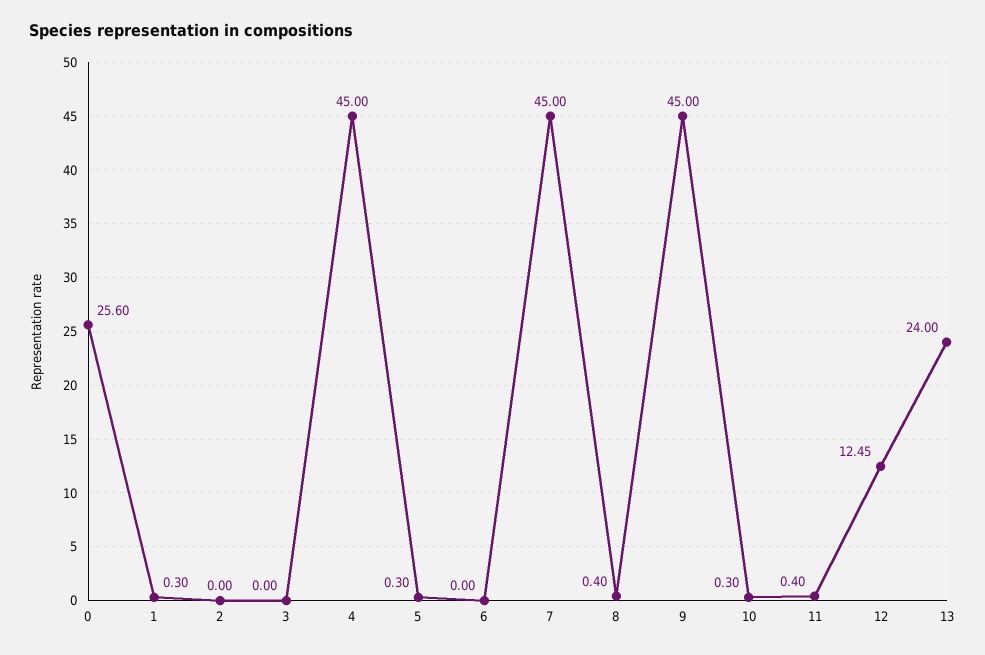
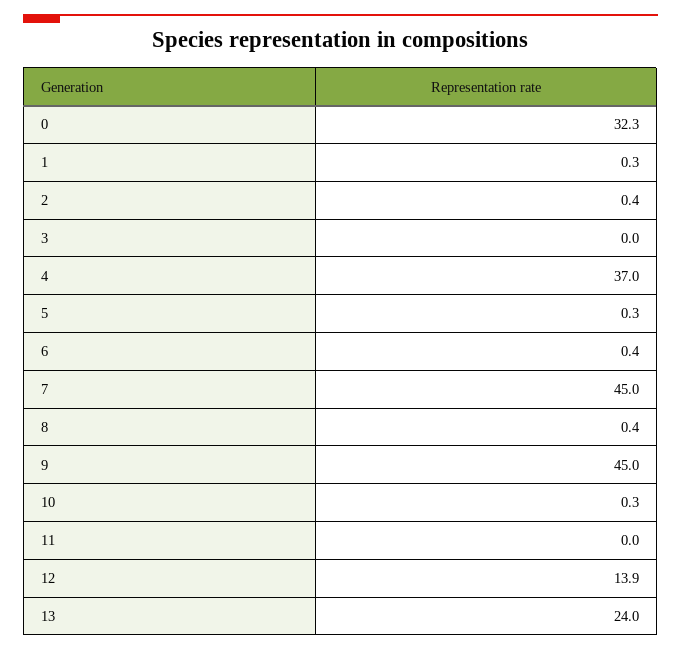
0: 25.6 -> 32.3
2: 0 -> 0.4
4: 45 -> 37
6: 0 -> 0.4
11: 0.4 -> 0
12: 12.45 -> 13.9

